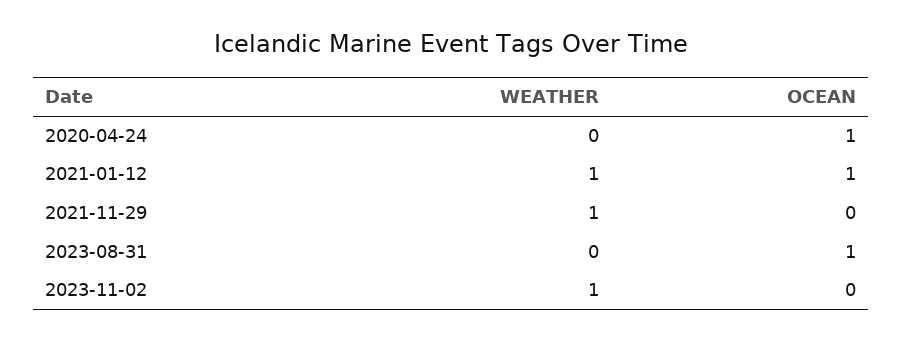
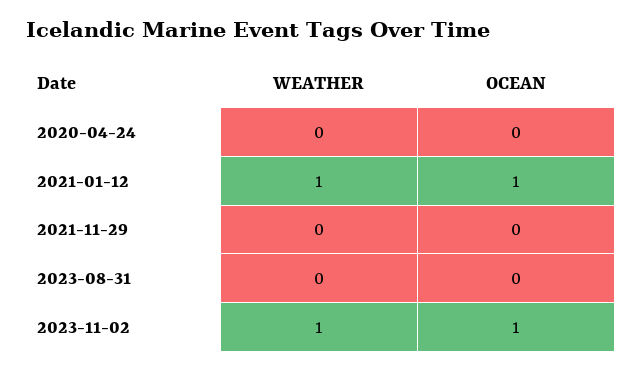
OCEAN, 2020-04-24: 1 -> 0
WEATHER, 2021-11-29: 1 -> 0
OCEAN, 2023-08-31: 1 -> 0
OCEAN, 2023-11-02: 0 -> 1

